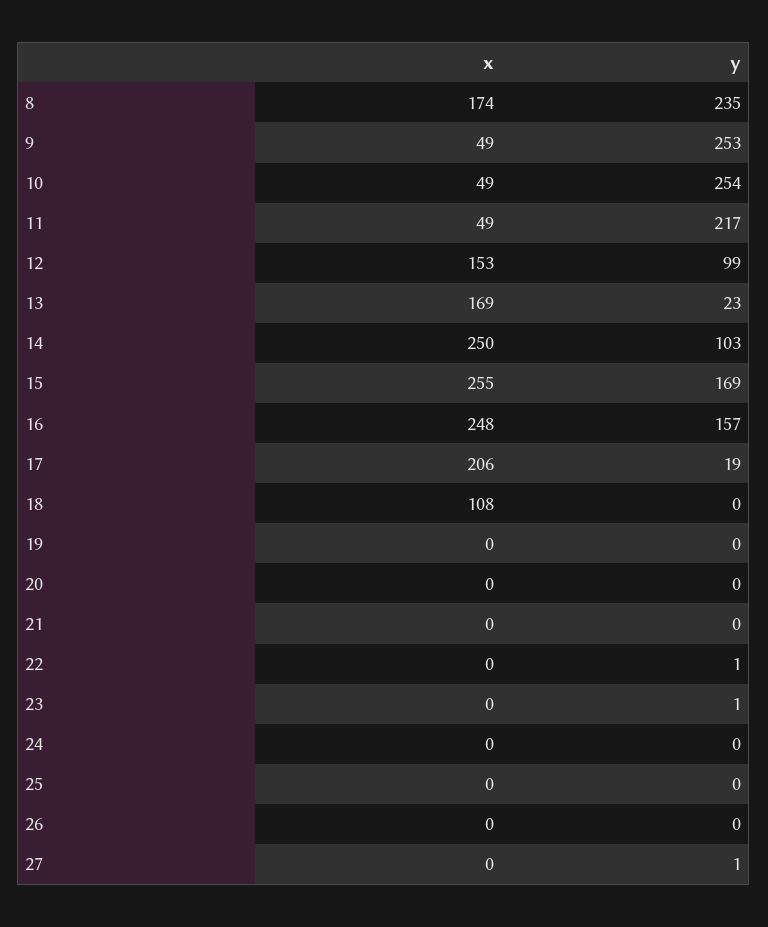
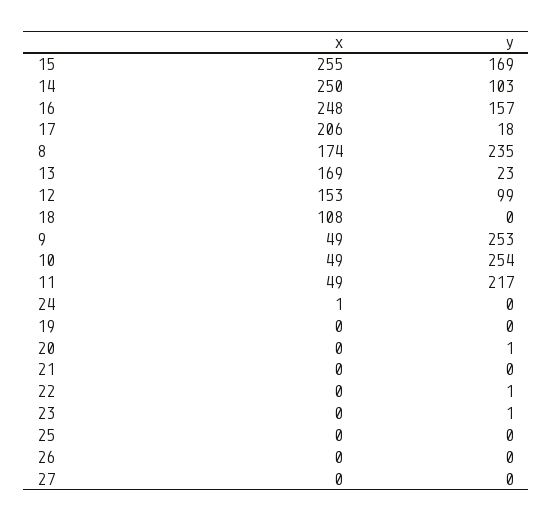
y, 17: 19 -> 18
y, 20: 0 -> 1
x, 24: 0 -> 1
y, 27: 1 -> 0

